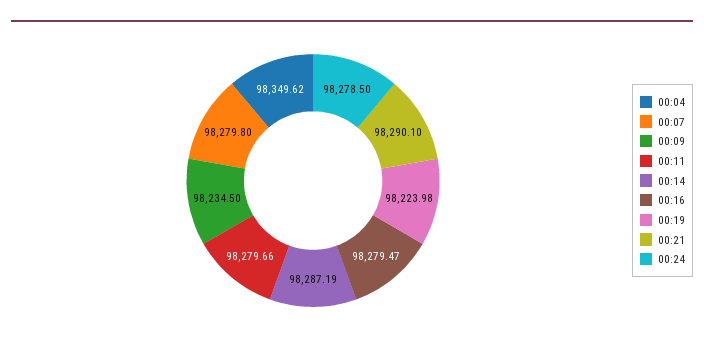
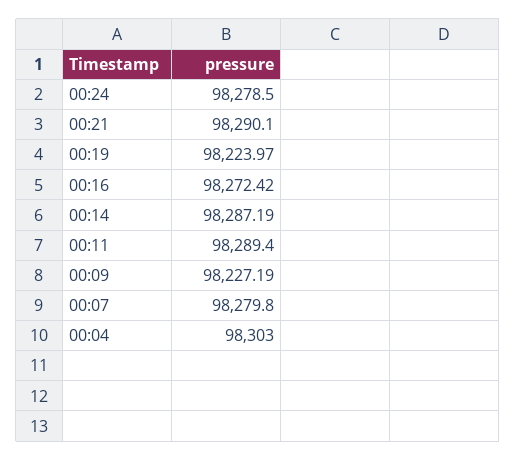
00:04: 98349.62 -> 98303
00:09: 98234.5 -> 98227.19
00:11: 98279.66 -> 98289.4
00:16: 98279.47 -> 98272.42
00:19: 98223.98 -> 98223.97

